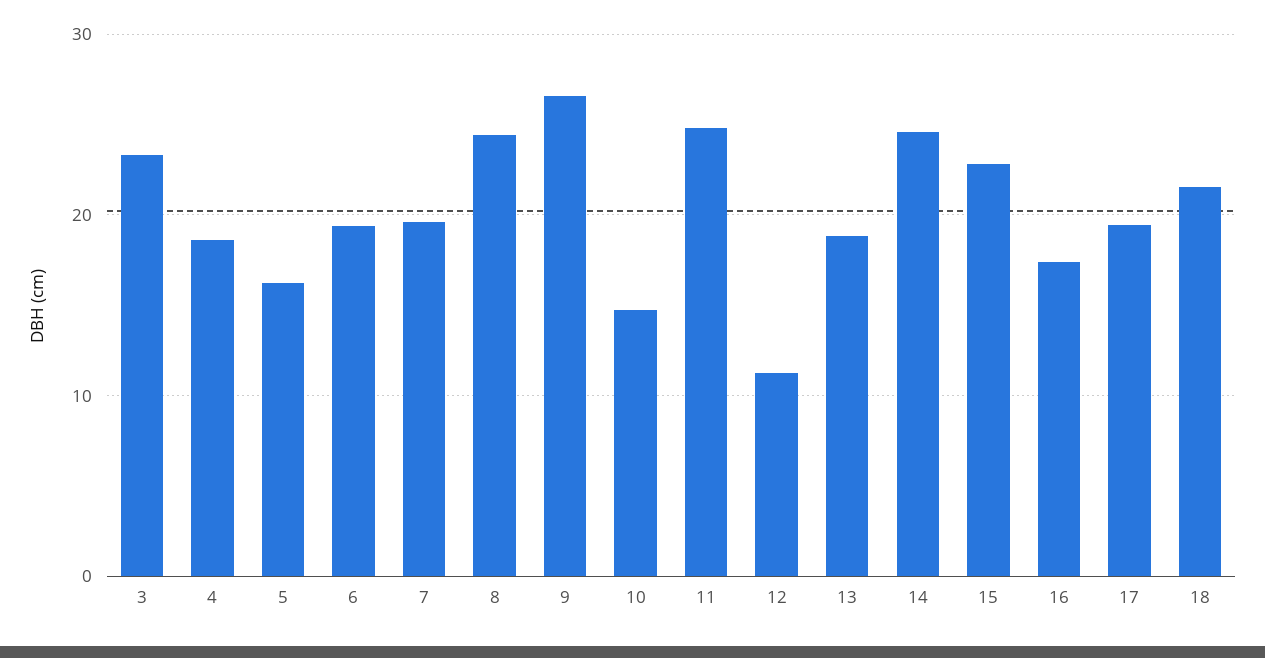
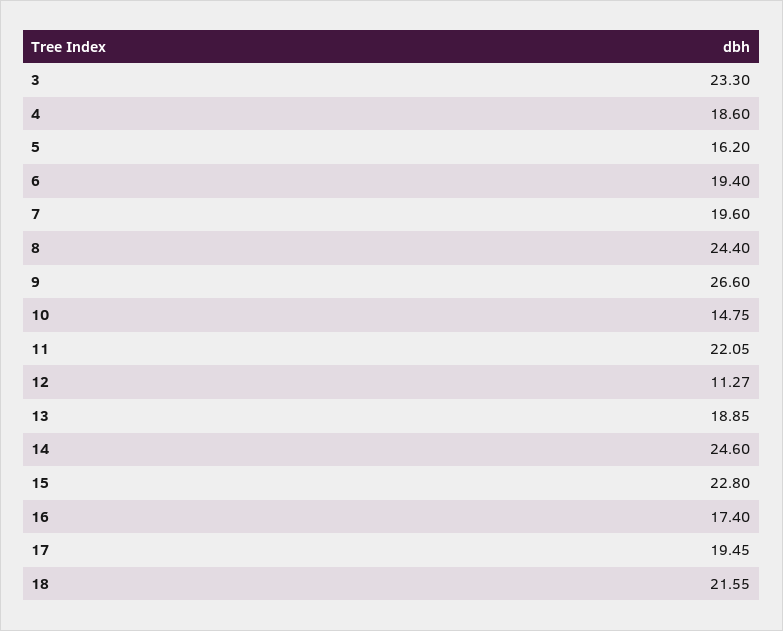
11: 25 -> 22.05

